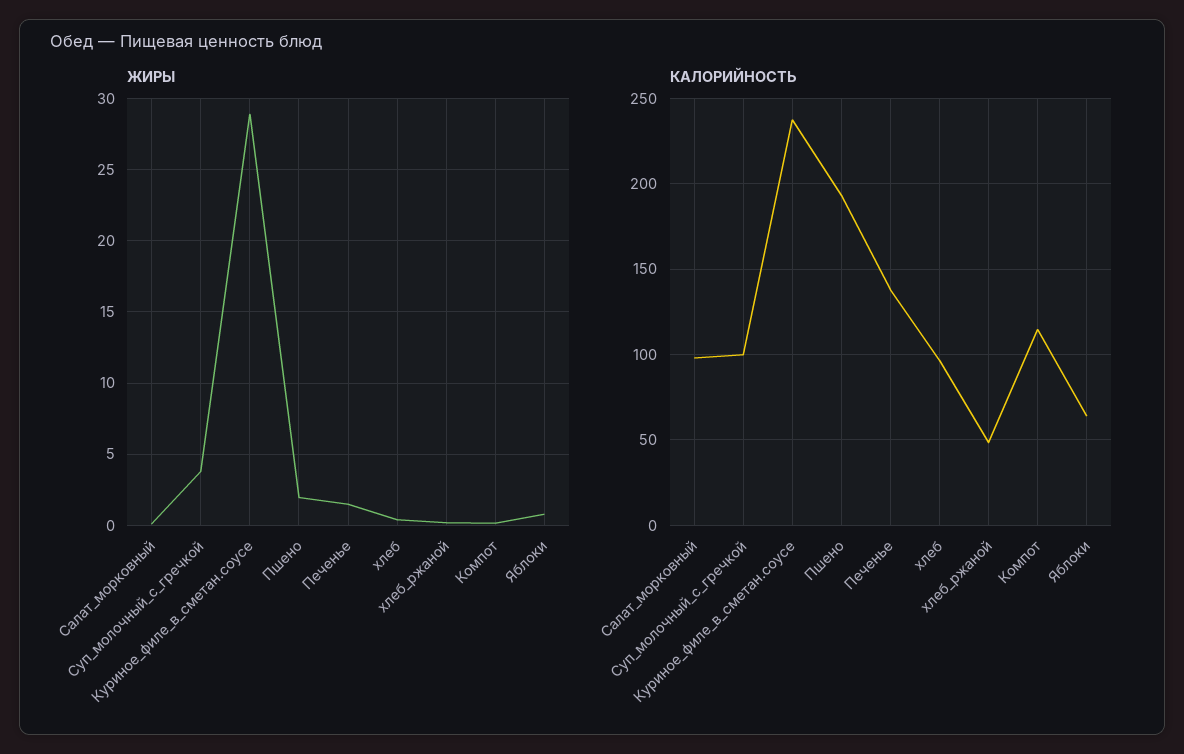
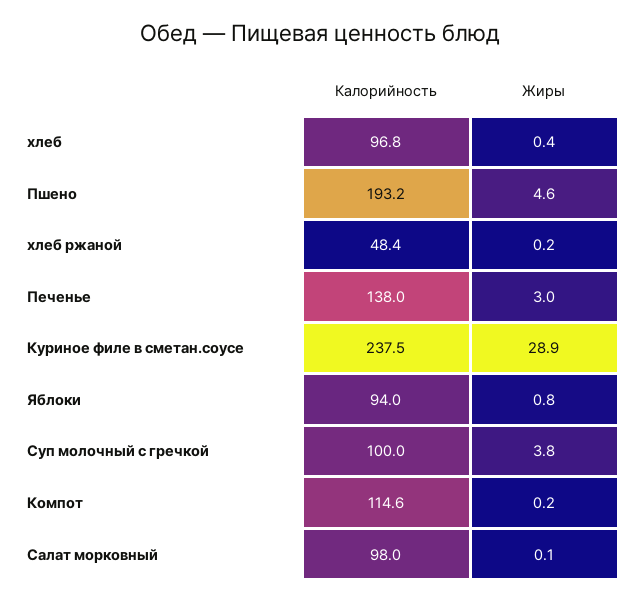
ЖИРЫ, Пшено: 2 -> 4.6
ЖИРЫ, Печенье: 1.5 -> 3
КАЛОРИЙНОСТЬ, Яблоки: 65 -> 94

